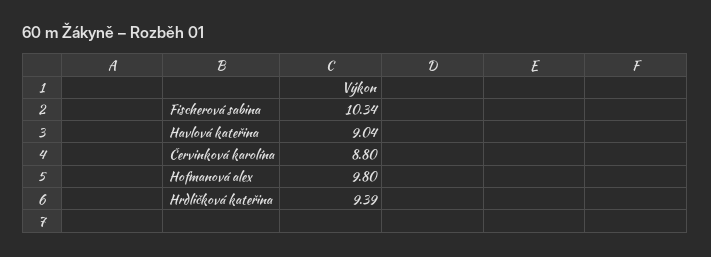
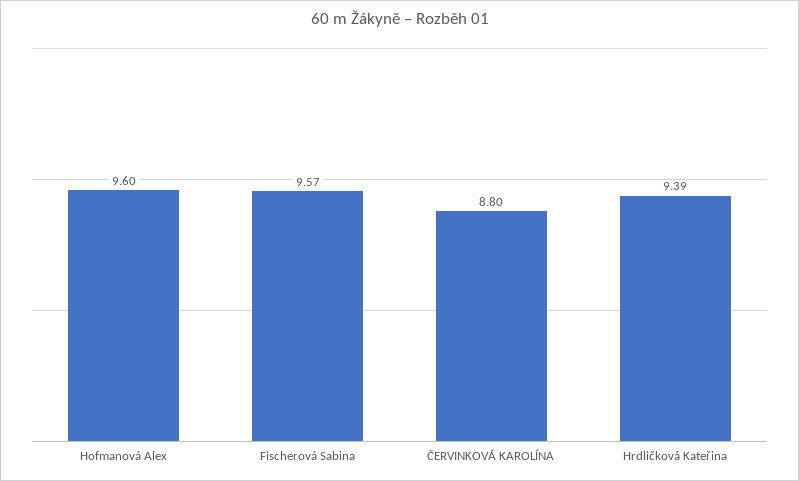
Fischerová sabina: 10.34 -> 9.57
Havlová kateřina: 9.04 -> none
Hofmanová alex: 9.8 -> 9.6

